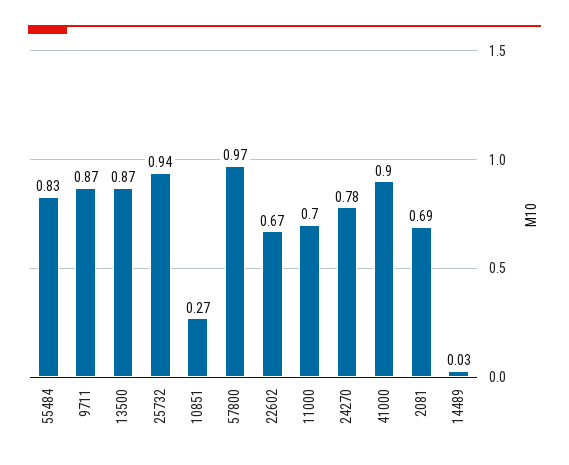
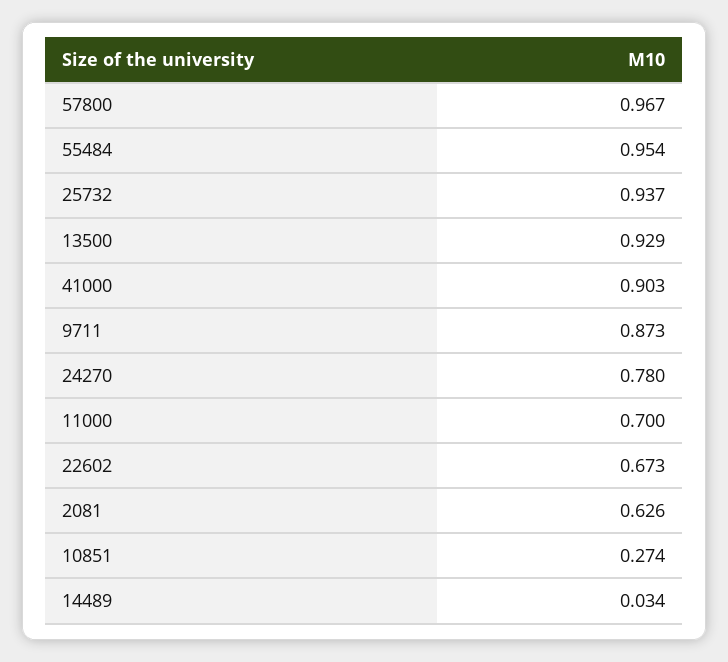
55484: 0.83 -> 0.954
13500: 0.87 -> 0.929
2081: 0.69 -> 0.626

